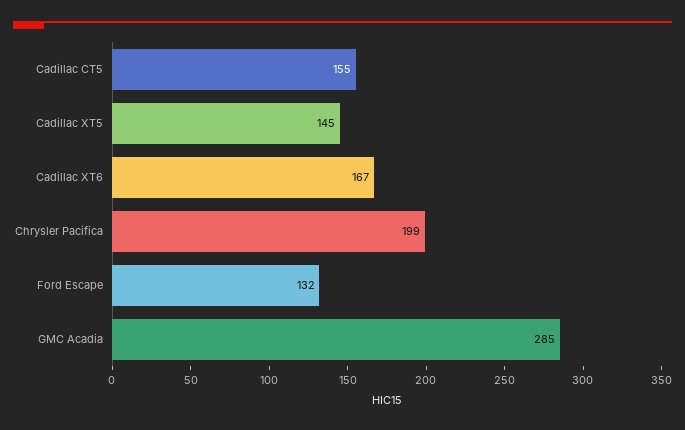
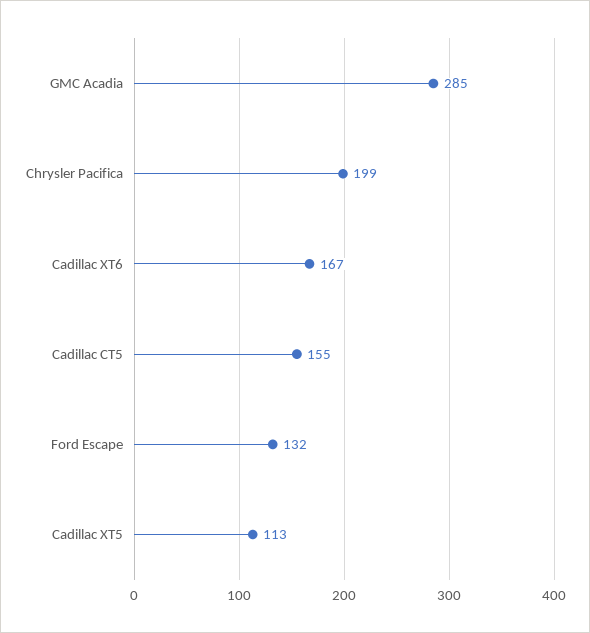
Cadillac XT5: 145 -> 113

